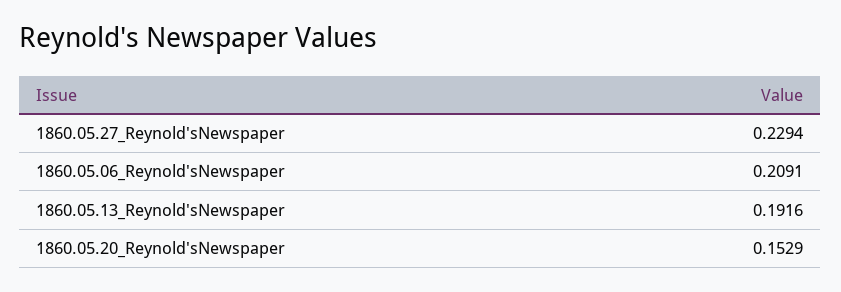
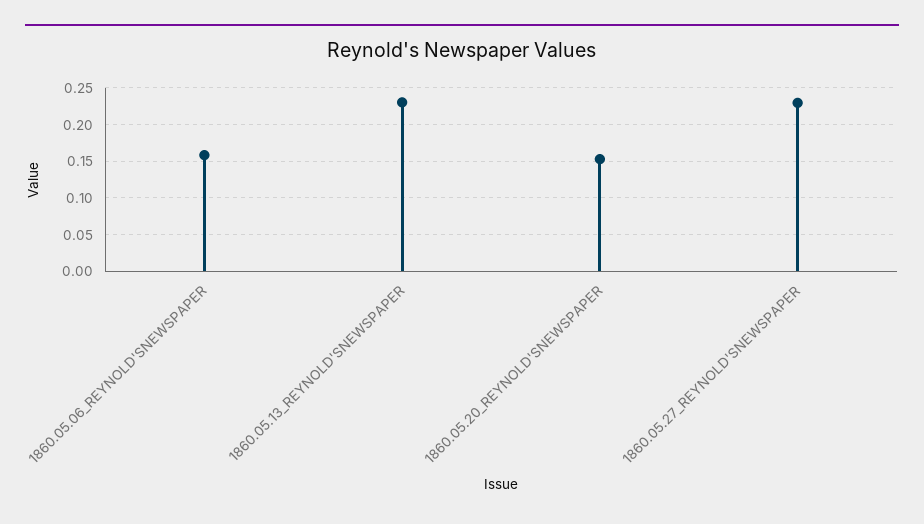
1860.05.06_Reynold'sNewspaper: 0.2091 -> 0.16
1860.05.13_Reynold'sNewspaper: 0.1916 -> 0.23

